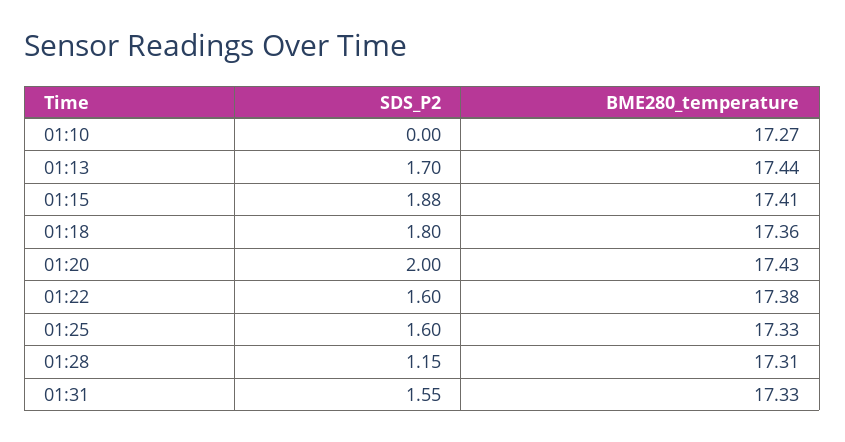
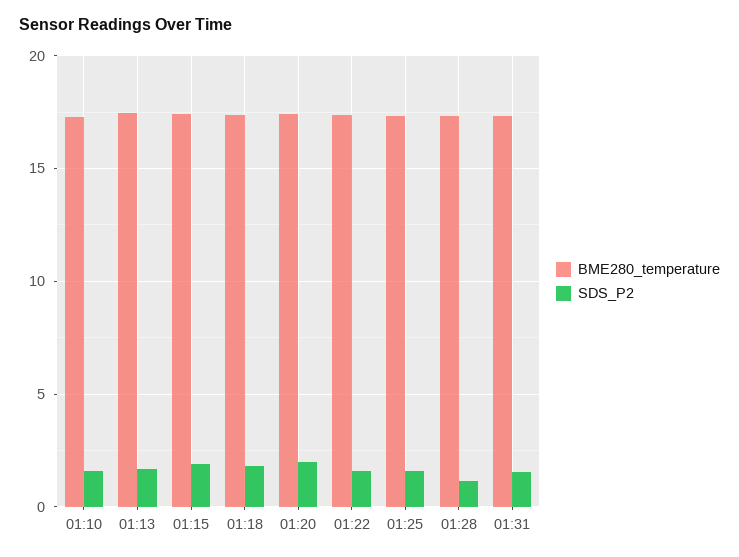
SDS_P2, 01:10: 0 -> 1.5

